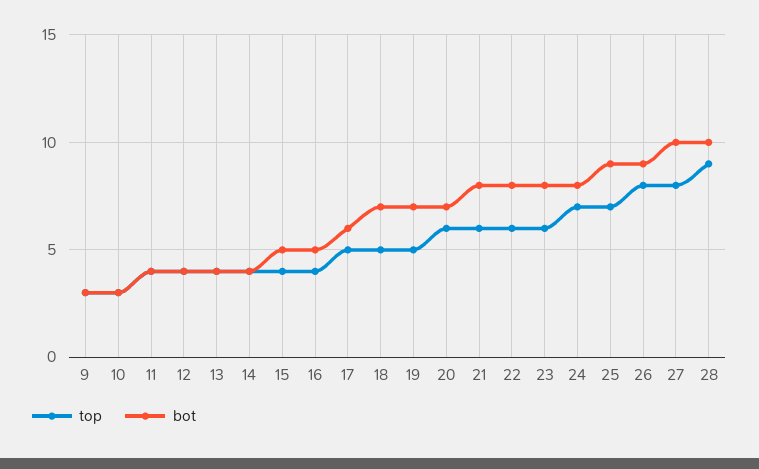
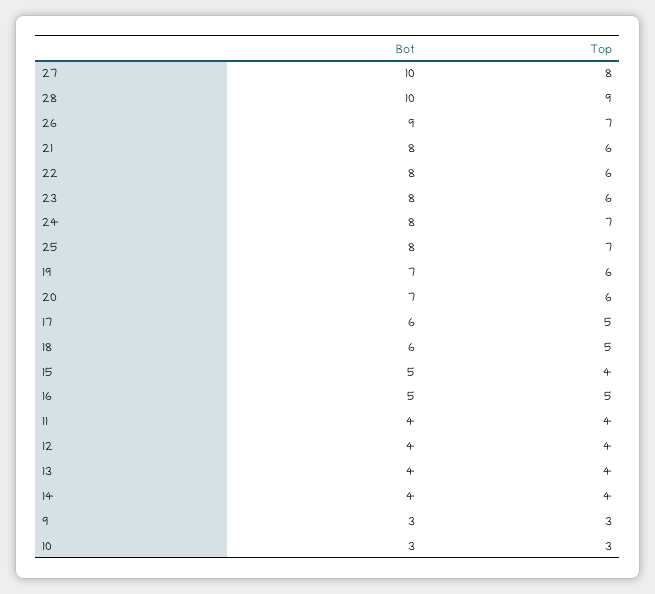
top, 16: 4 -> 5
bot, 18: 7 -> 6
top, 19: 5 -> 6
bot, 25: 9 -> 8
top, 26: 8 -> 7

